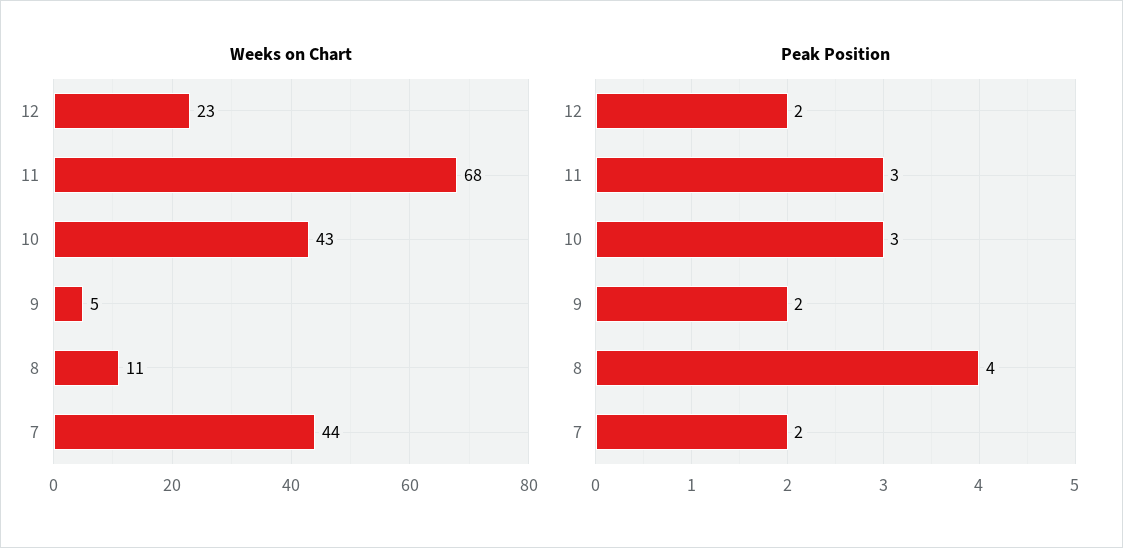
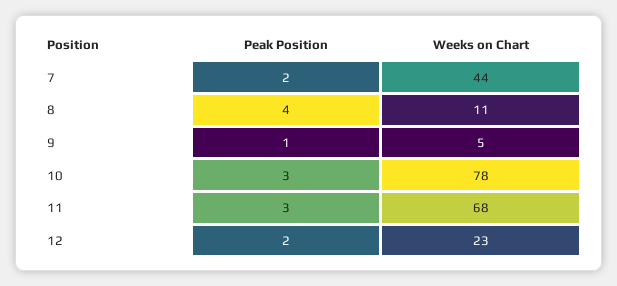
Weeks on Chart, 10: 43 -> 78
Peak Position, 9: 2 -> 1

